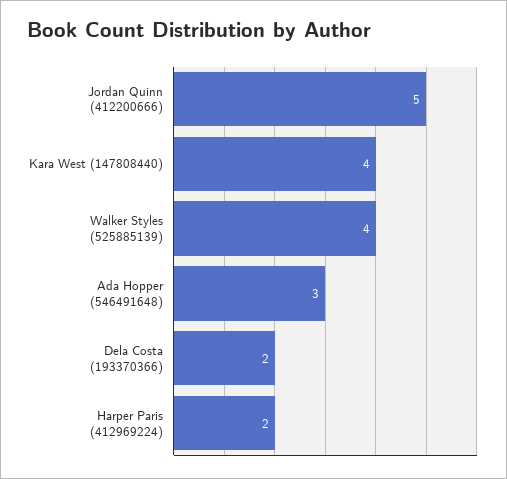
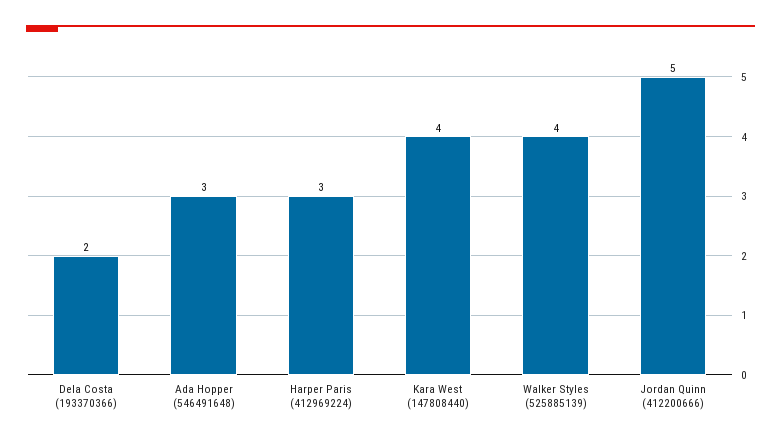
Harper Paris (412969224): 2 -> 3

